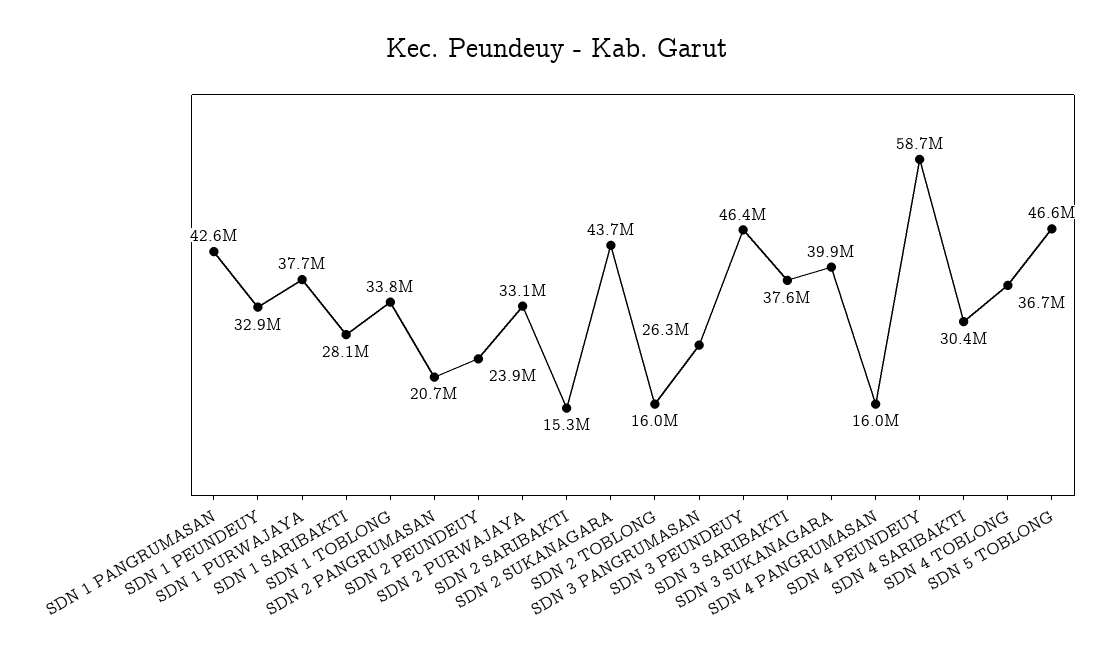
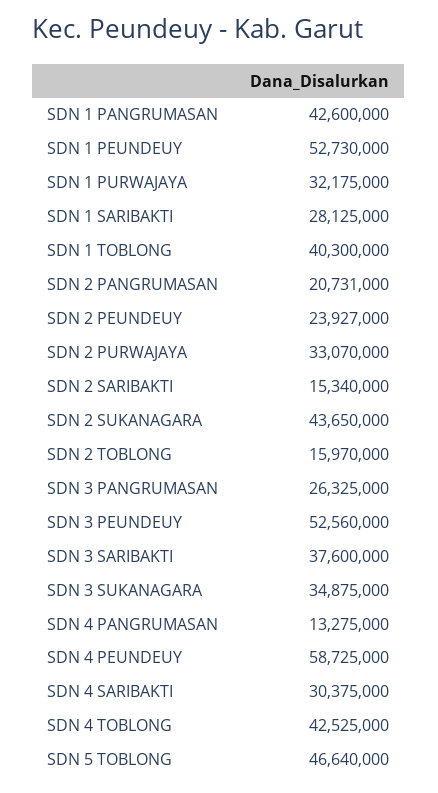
SDN 1 PEUNDEUY: 32900000 -> 52730000
SDN 1 PURWAJAYA: 37700000 -> 32175000
SDN 1 TOBLONG: 33800000 -> 40300000
SDN 3 PEUNDEUY: 46400000 -> 52560000
SDN 3 SUKANAGARA: 39900000 -> 34875000
SDN 4 PANGRUMASAN: 16000000 -> 13275000
SDN 4 TOBLONG: 36700000 -> 42525000

